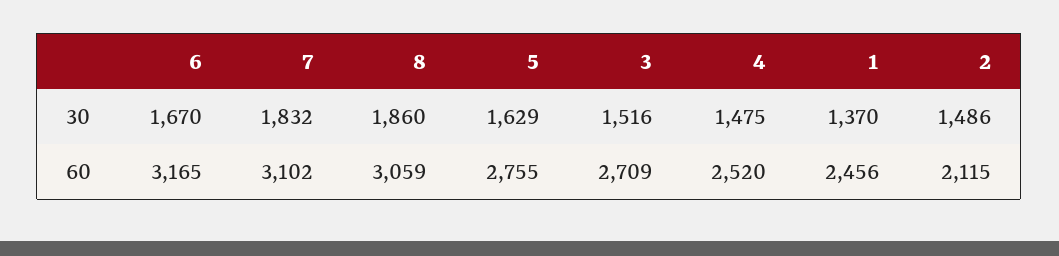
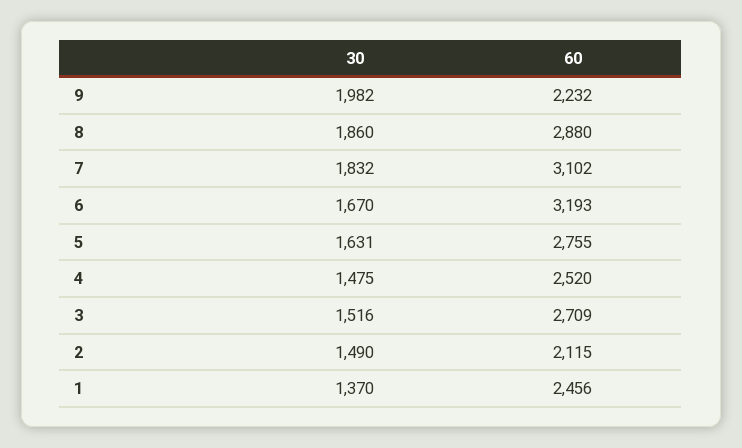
5, 30: 1629 -> 1631
2, 30: 1486 -> 1490
6, 60: 3165 -> 3193
8, 60: 3059 -> 2880
9, 30: none -> 1982
9, 60: none -> 2232

